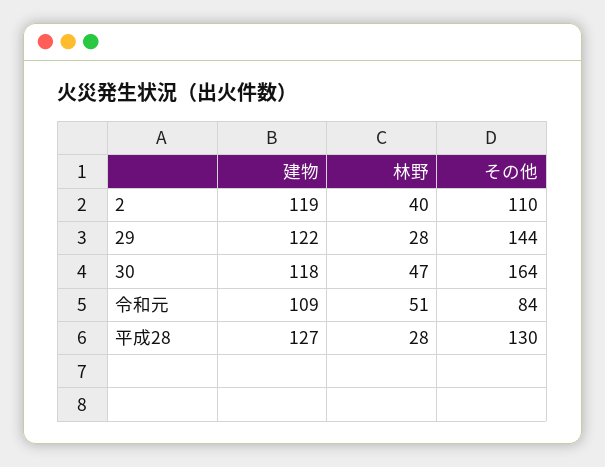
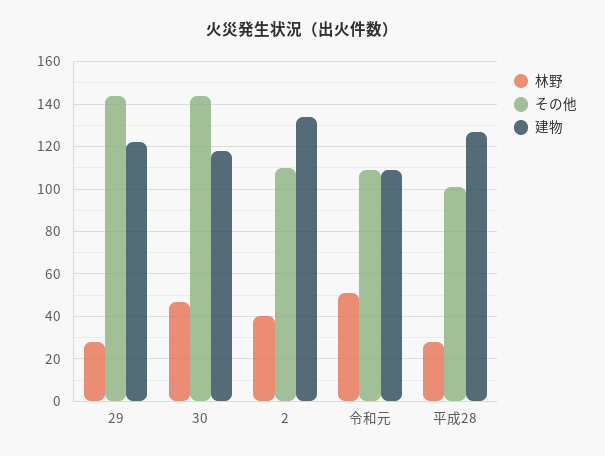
建物, 2: 119 -> 135
その他, 30: 164 -> 145
その他, 令和元: 84 -> 110
その他, 平成28: 130 -> 100

